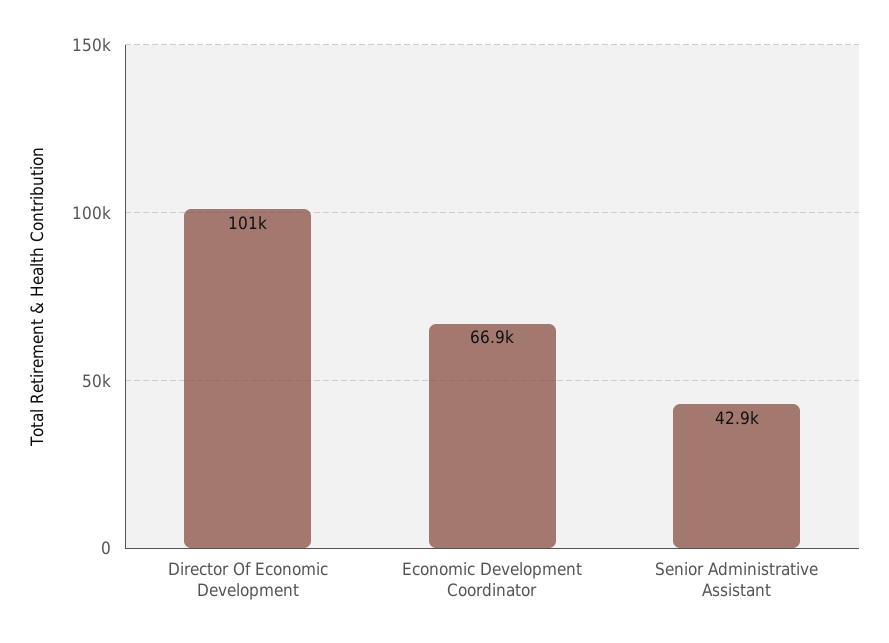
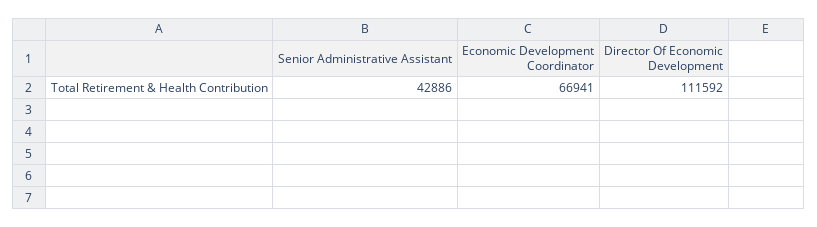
Director Of Economic Development: 101000 -> 111592

